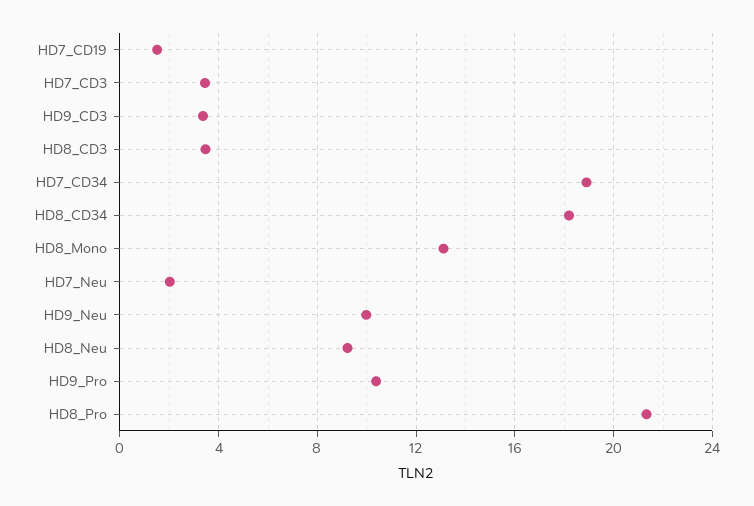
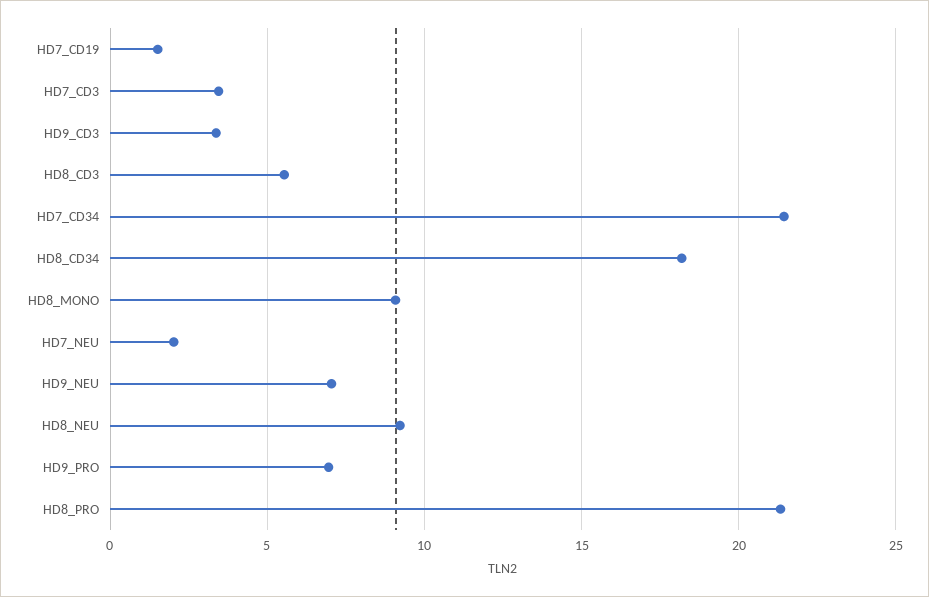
HD8_CD3: 3.5 -> 5.5
HD7_CD34: 19 -> 21.5
HD8_Mono: 13 -> 9
HD9_Neu: 10 -> 7
HD9_Pro: 10.5 -> 7

